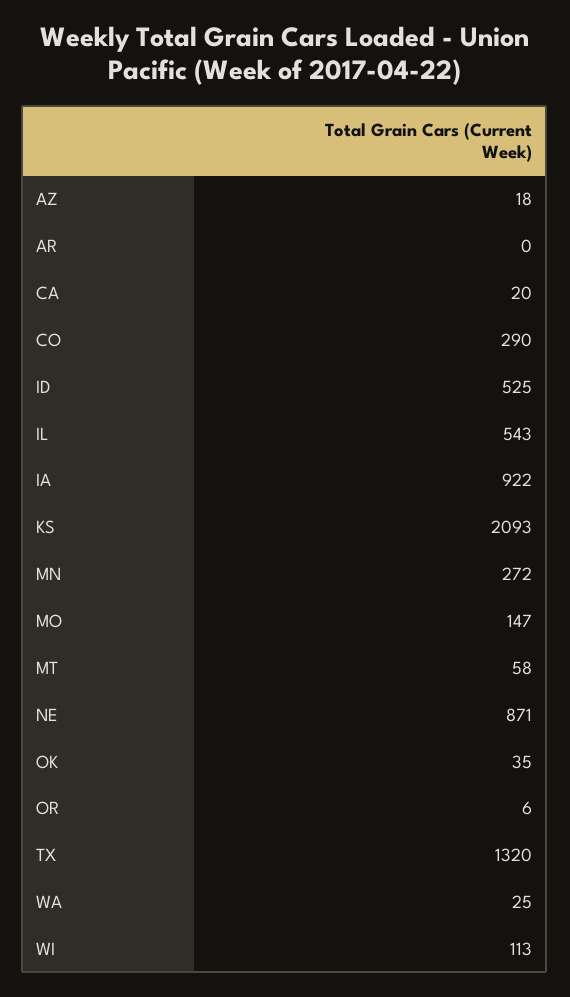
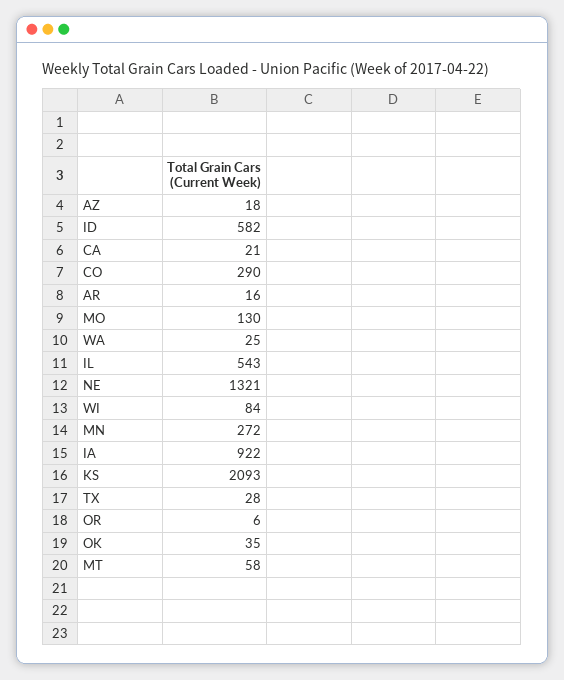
AR: 0 -> 16
CA: 20 -> 21
ID: 525 -> 582
MO: 147 -> 130
NE: 871 -> 1321
TX: 1320 -> 28
WI: 113 -> 84

